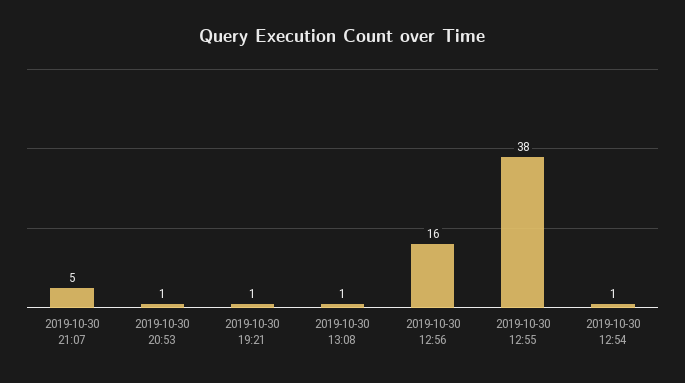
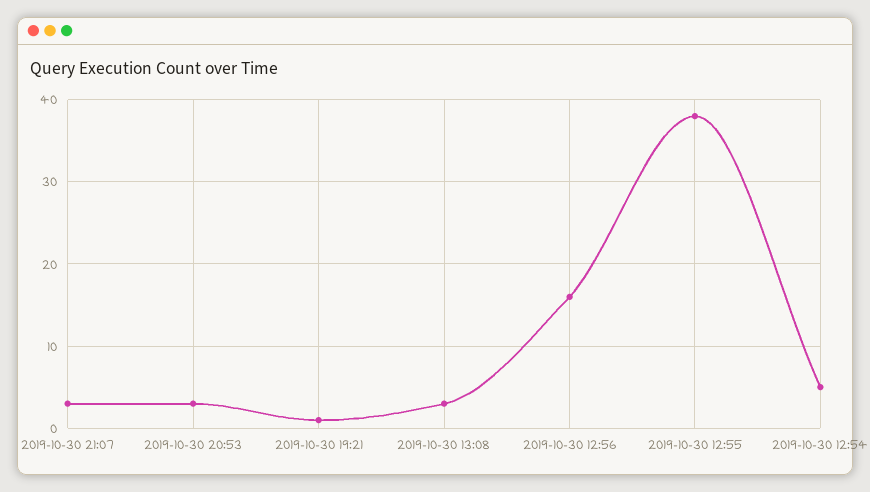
2019-10-30 21:07: 5 -> 3
2019-10-30 20:53: 1 -> 3
2019-10-30 13:08: 1 -> 3
2019-10-30 12:54: 1 -> 5

